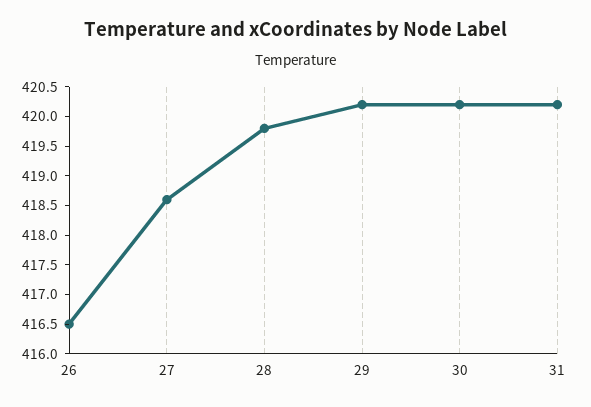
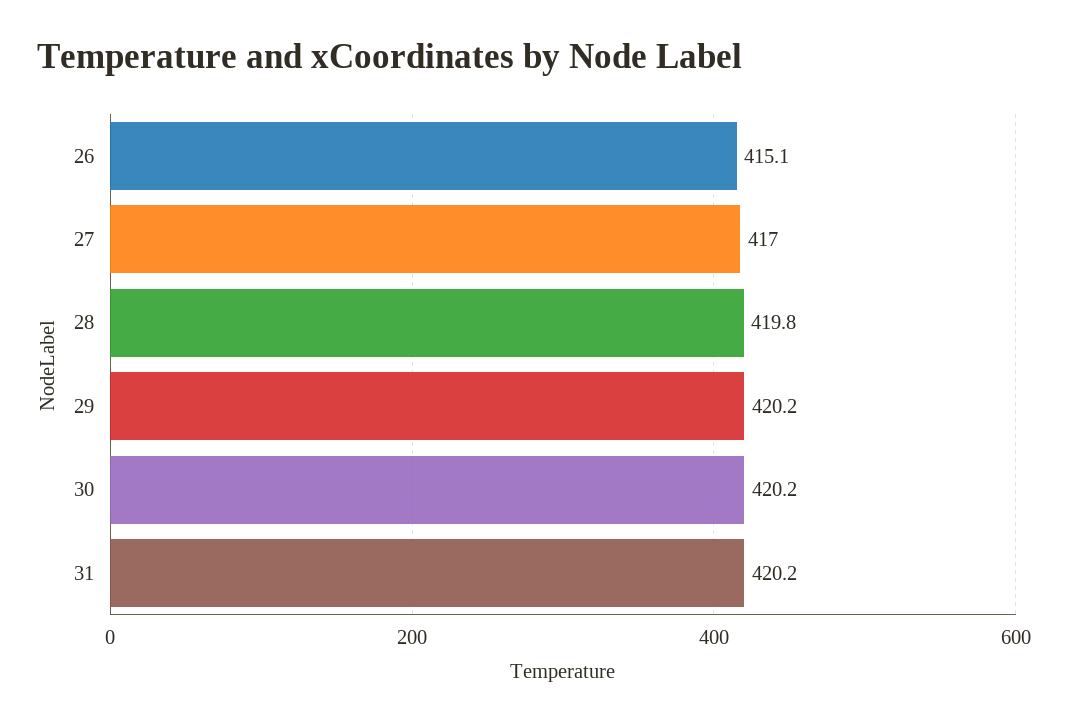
26: 416.5 -> 415.1
27: 418.5 -> 417

